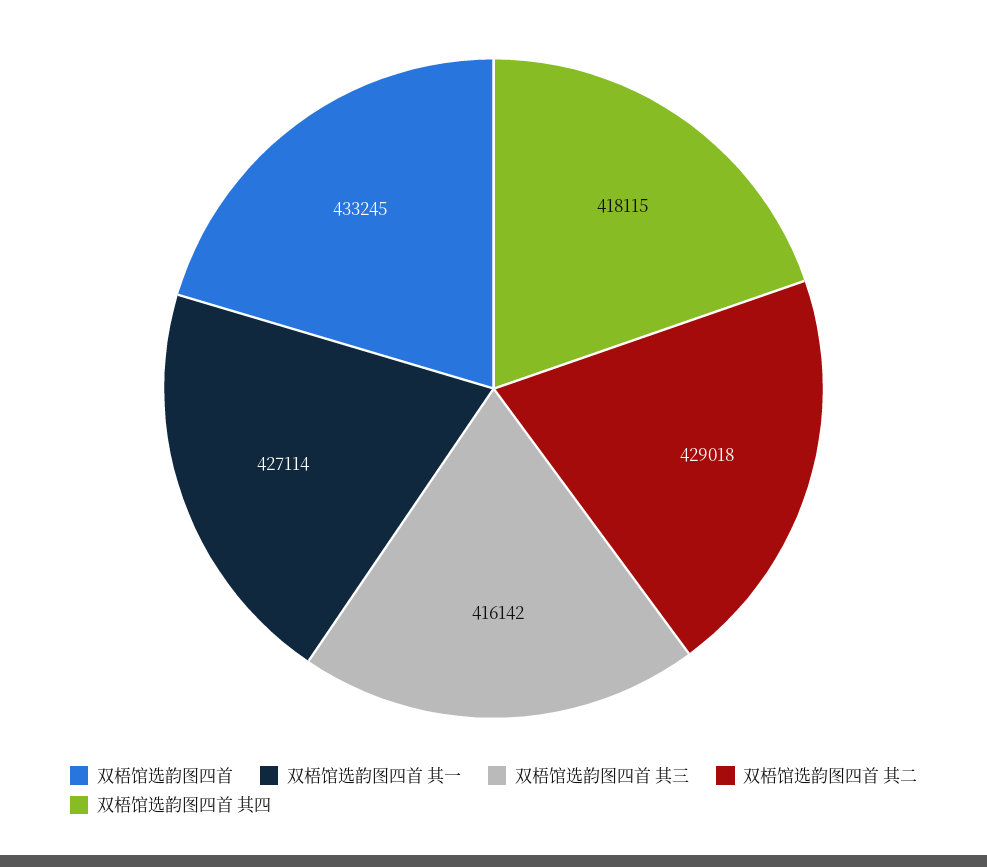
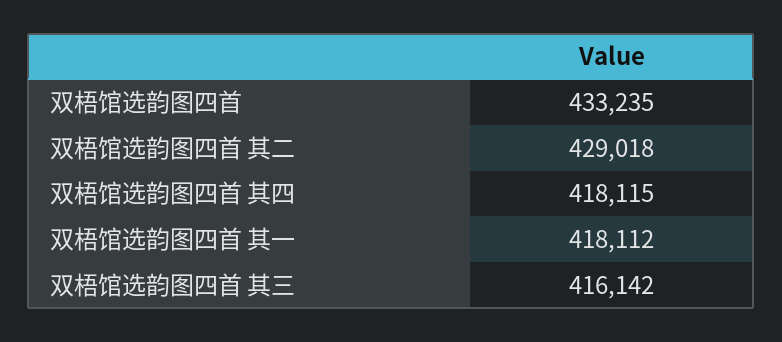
双梧馆选韵图四首: 433245 -> 433235
双梧馆选韵图四首 其一: 427114 -> 418112

